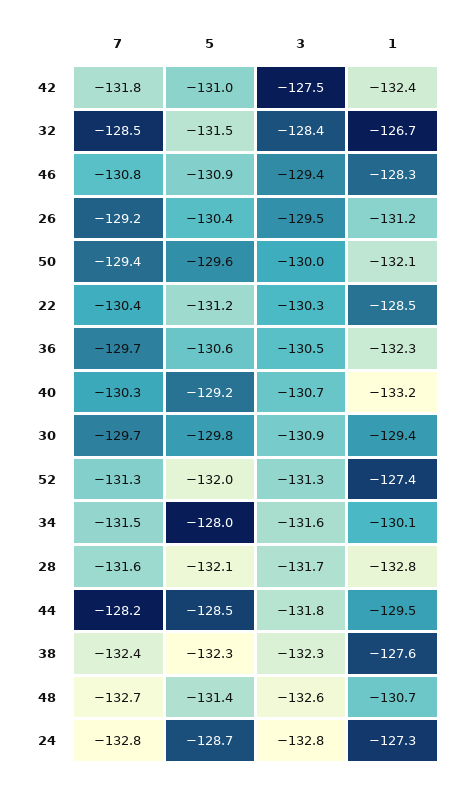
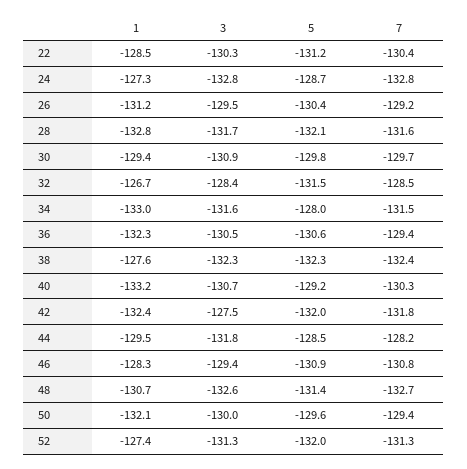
5, 42: -131 -> -132
7, 36: -129.7 -> -129.4
1, 34: -130.1 -> -133

